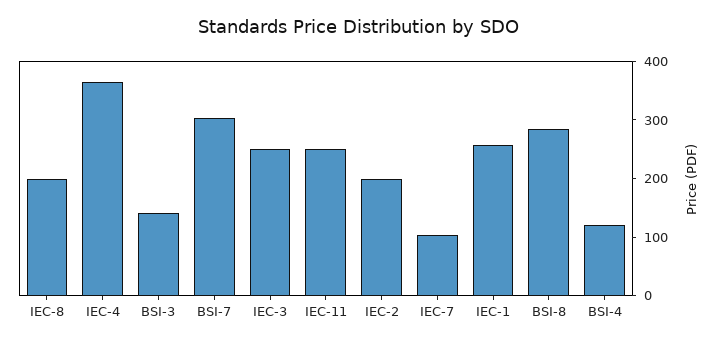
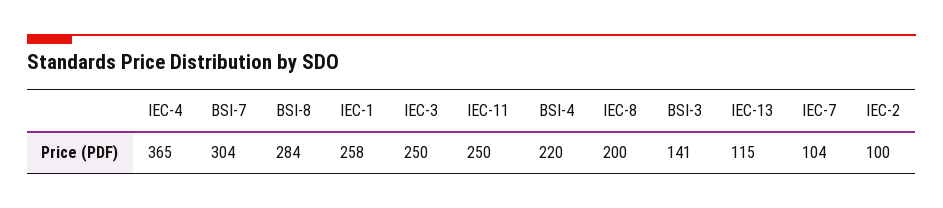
IEC-2: 200 -> 100
BSI-4: 120 -> 220
IEC-13: none -> 115

